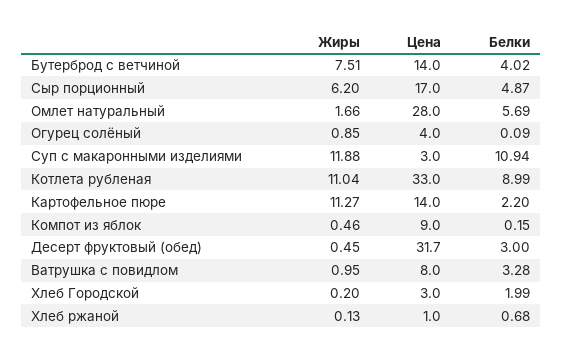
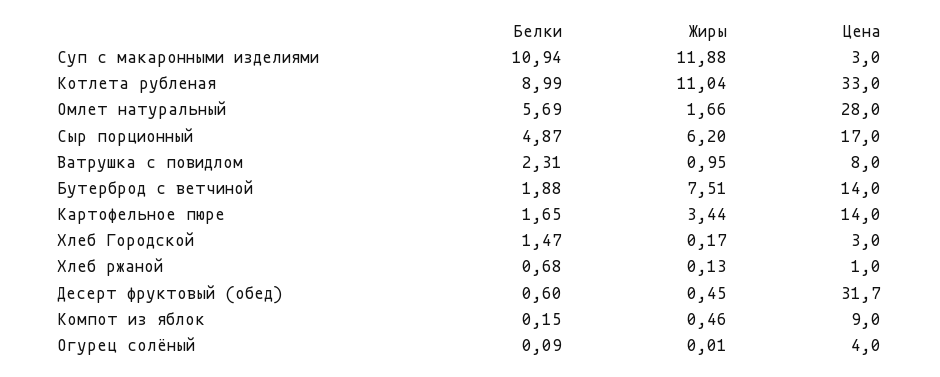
Белки, Бутерброд с ветчиной: 4.02 -> 1.88
Жиры, Огурец солёный: 0.85 -> 0.01
Жиры, Картофельное пюре: 11.27 -> 3.44
Белки, Картофельное пюре: 2.2 -> 1.65
Белки, Десерт фруктовый (обед): 3 -> 0.6
Белки, Ватрушка с повидлом: 3.28 -> 2.31
Жиры, Хлеб Городской: 0.2 -> 0.17
Белки, Хлеб Городской: 1.99 -> 1.47

